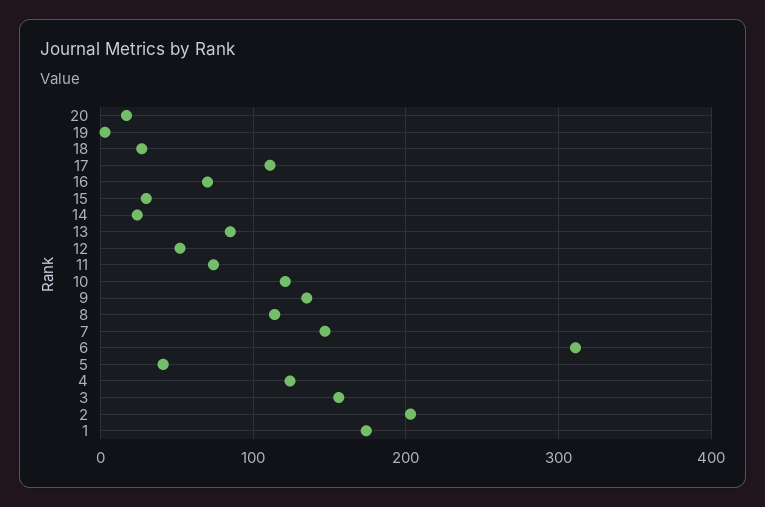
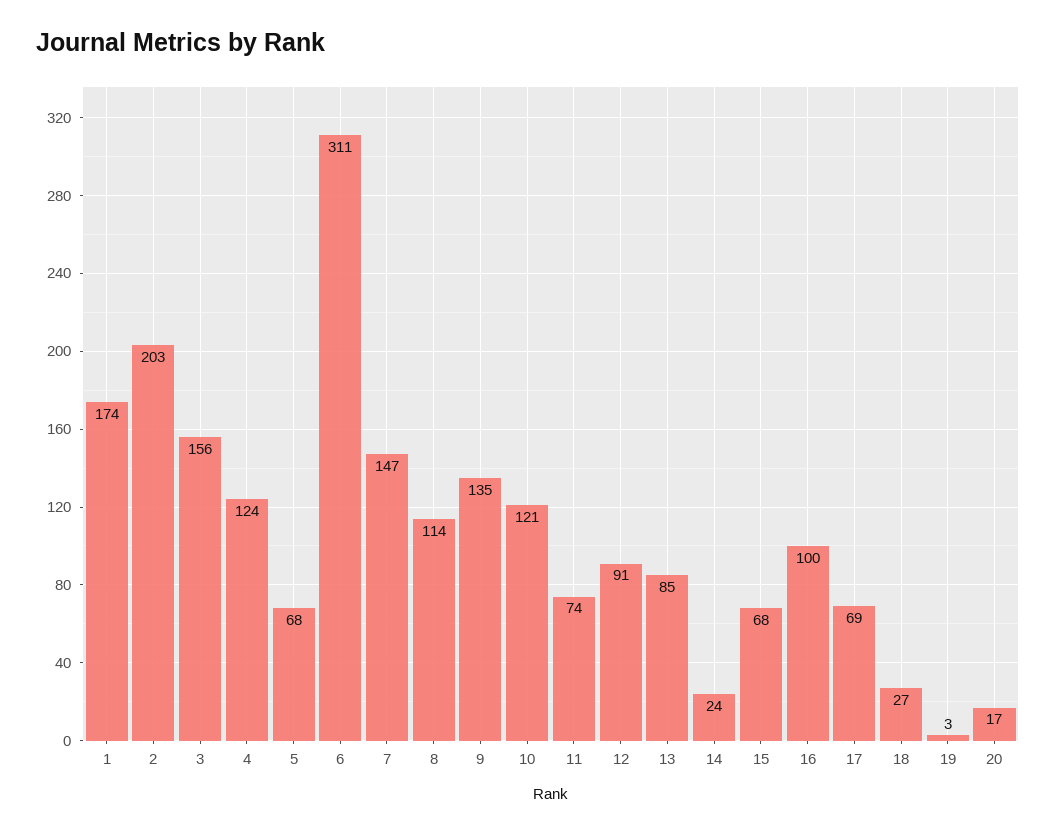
17: 110 -> 69
16: 70 -> 100
15: 30 -> 68
12: 50 -> 91
5: 40 -> 68

